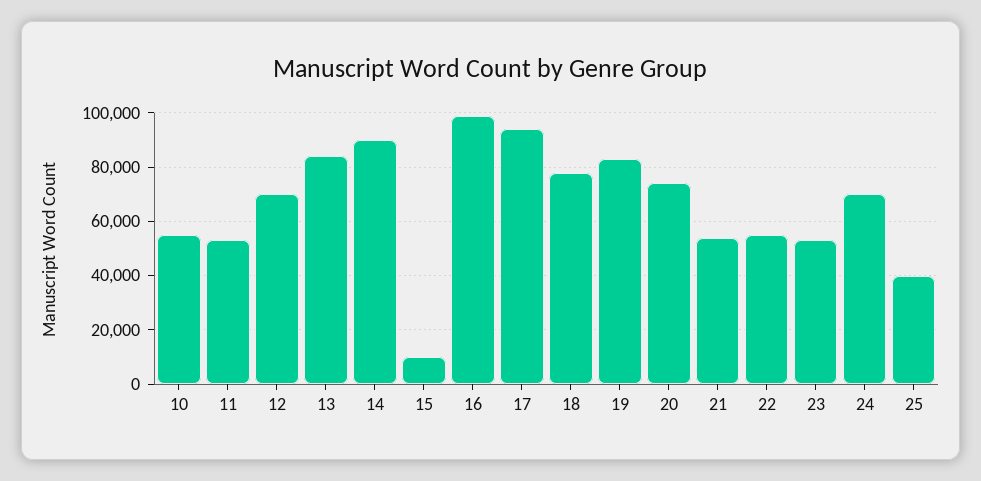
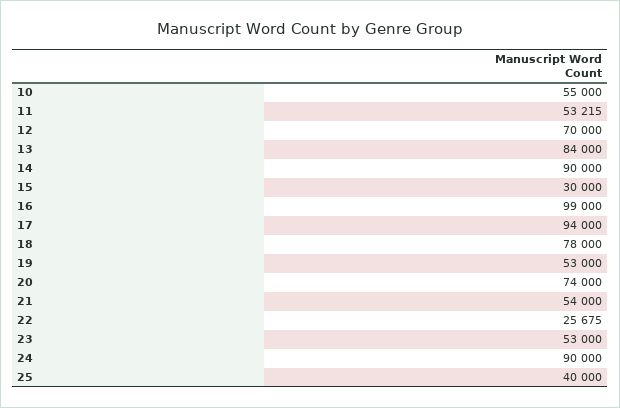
15: 10000 -> 30000
19: 82500 -> 53000
22: 55000 -> 25675
24: 70000 -> 90000

